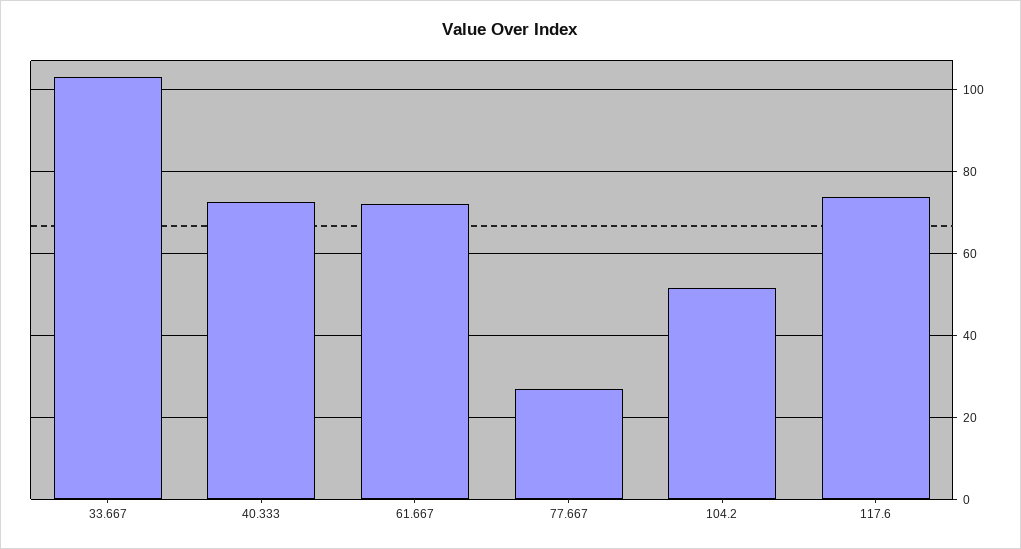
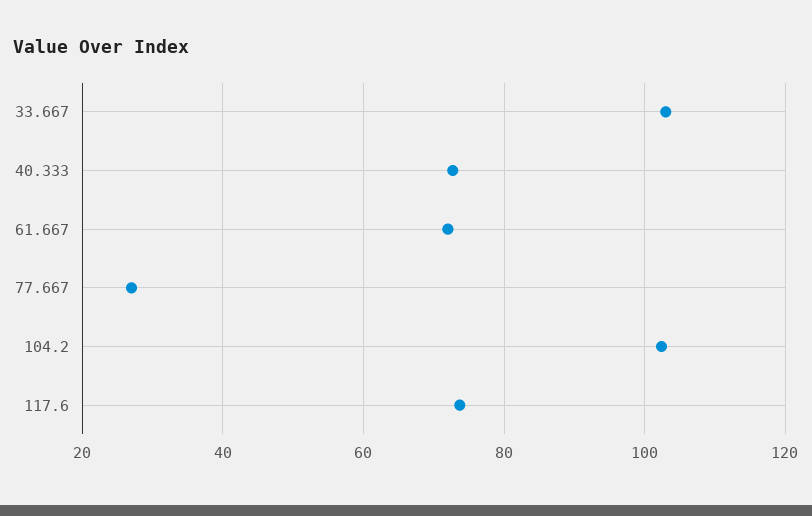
104.2: 52 -> 102

